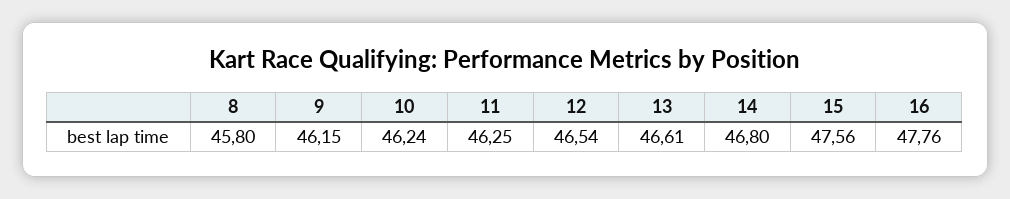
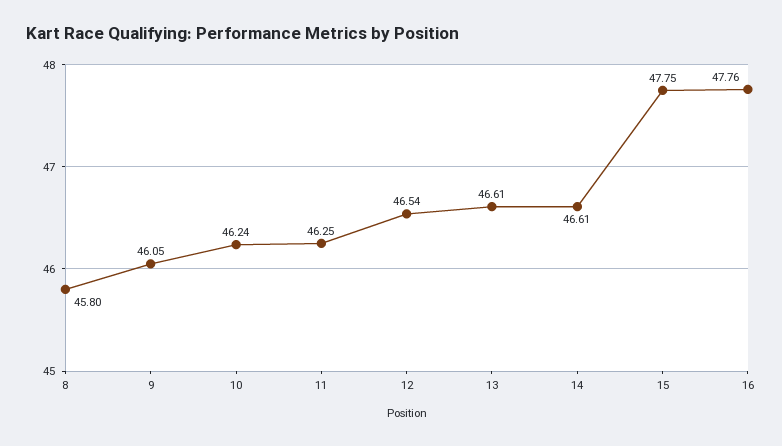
9: 46.15 -> 46.05
14: 46.8 -> 46.61
15: 47.56 -> 47.75

